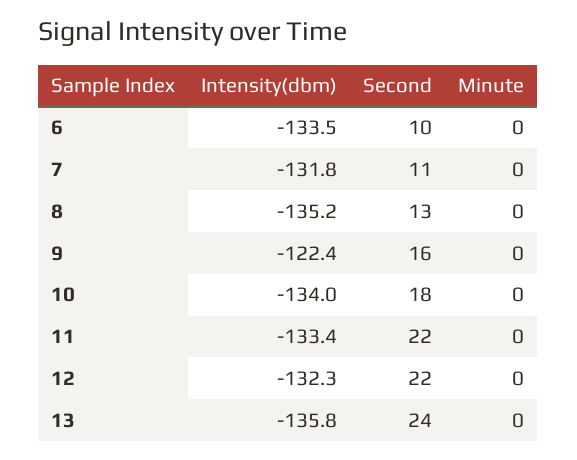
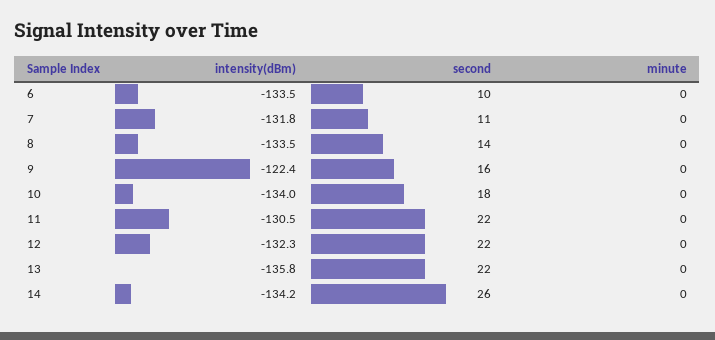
Intensity(dbm), 8: -135.2 -> -133.5
Second, 8: 13 -> 14
Intensity(dbm), 11: -133.4 -> -130.5
Second, 13: 24 -> 22
Intensity(dbm), 14: none -> -134.2
Second, 14: none -> 26
Minute, 14: none -> 0

